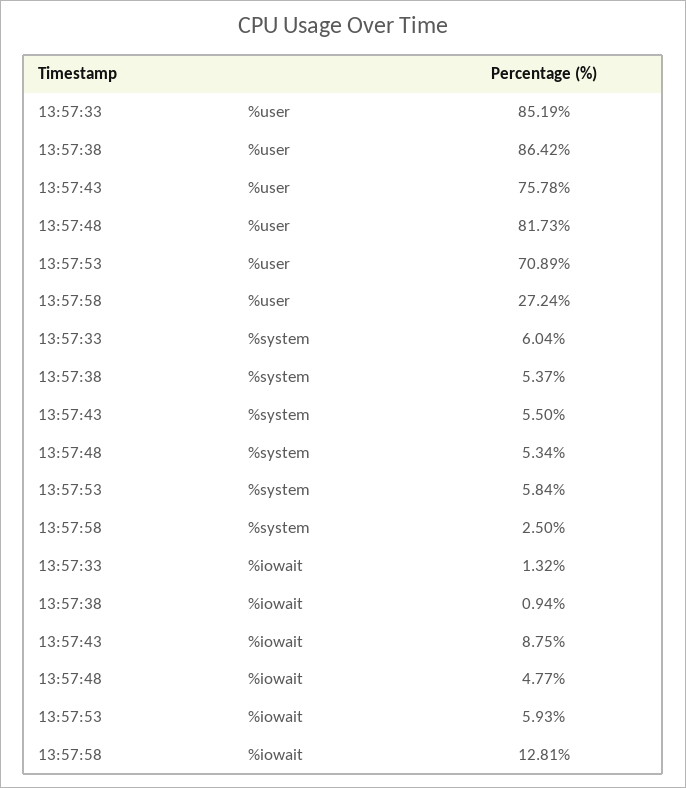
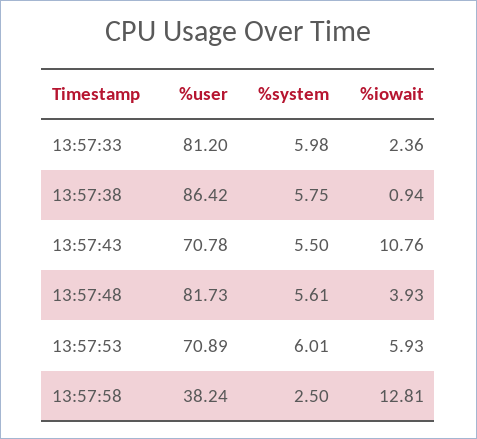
13:57:33, %user: 85.19 -> 81.2
13:57:43, %user: 75.78 -> 70.78
13:57:58, %user: 27.24 -> 38.24
13:57:33, %system: 6.04 -> 5.98
13:57:38, %system: 5.37 -> 5.75
13:57:48, %system: 5.34 -> 5.61
13:57:53, %system: 5.84 -> 6.01
13:57:33, %iowait: 1.32 -> 2.36
13:57:43, %iowait: 8.75 -> 10.76
13:57:48, %iowait: 4.77 -> 3.93

